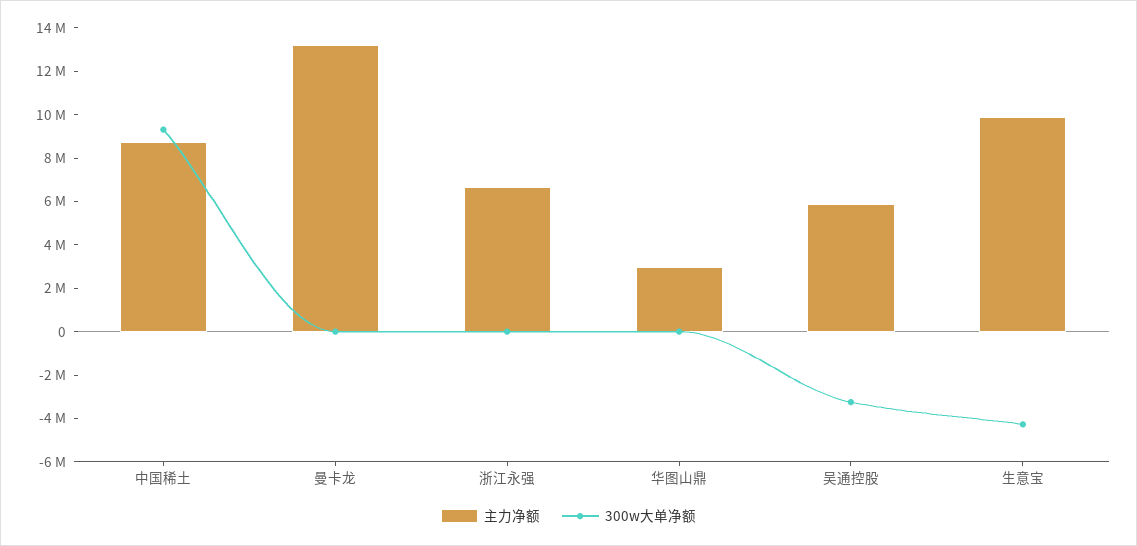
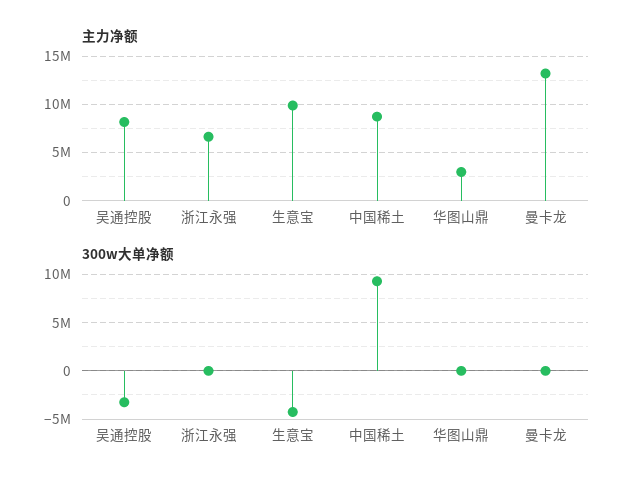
主力净额, 吴通控股: 6000000 -> 8000000

